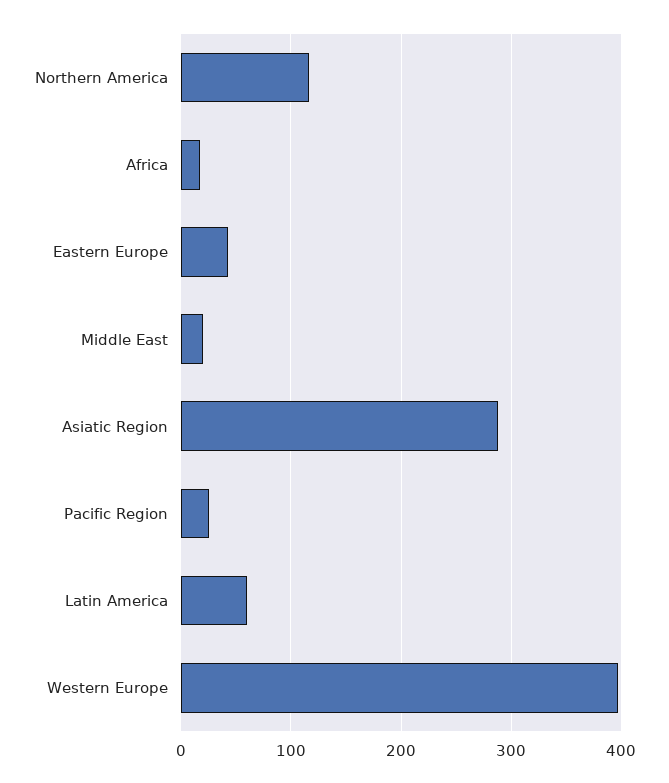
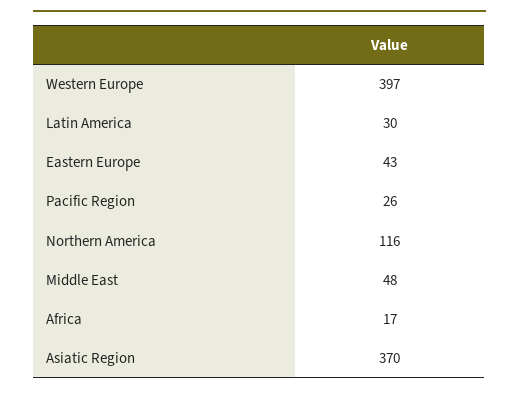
Middle East: 20 -> 48
Asiatic Region: 290 -> 370
Latin America: 60 -> 30

